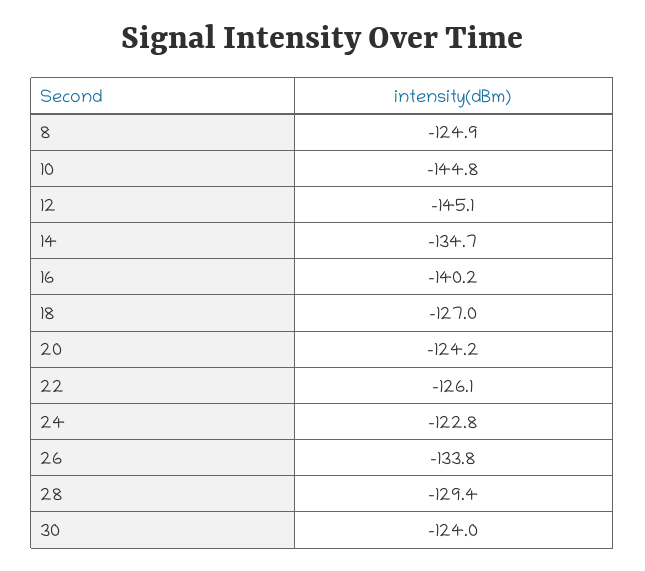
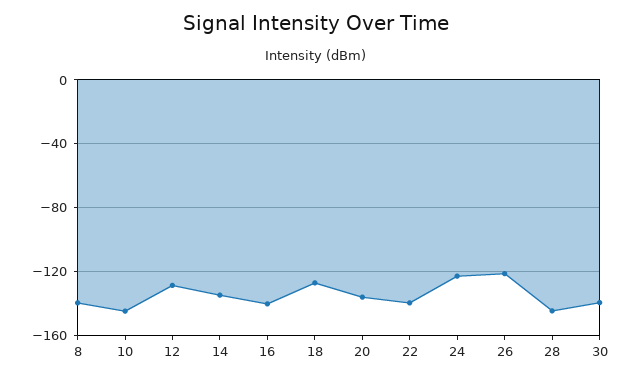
8: -124.9 -> -140
12: -145.1 -> -130
20: -124.2 -> -135
22: -126.1 -> -140
26: -133.8 -> -120
28: -129.4 -> -145
30: -124 -> -140

